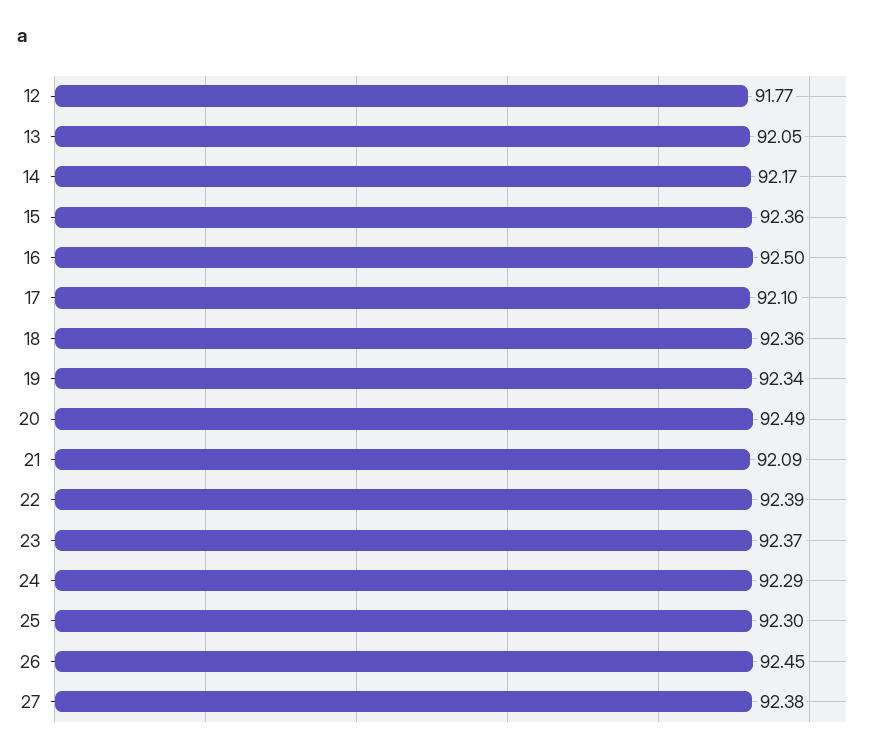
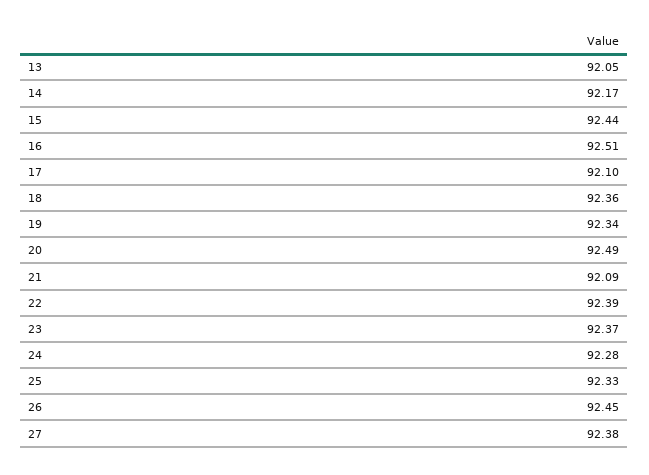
12: 91.77 -> none
15: 92.36 -> 92.44
16: 92.5 -> 92.51
24: 92.29 -> 92.28
25: 92.3 -> 92.33

